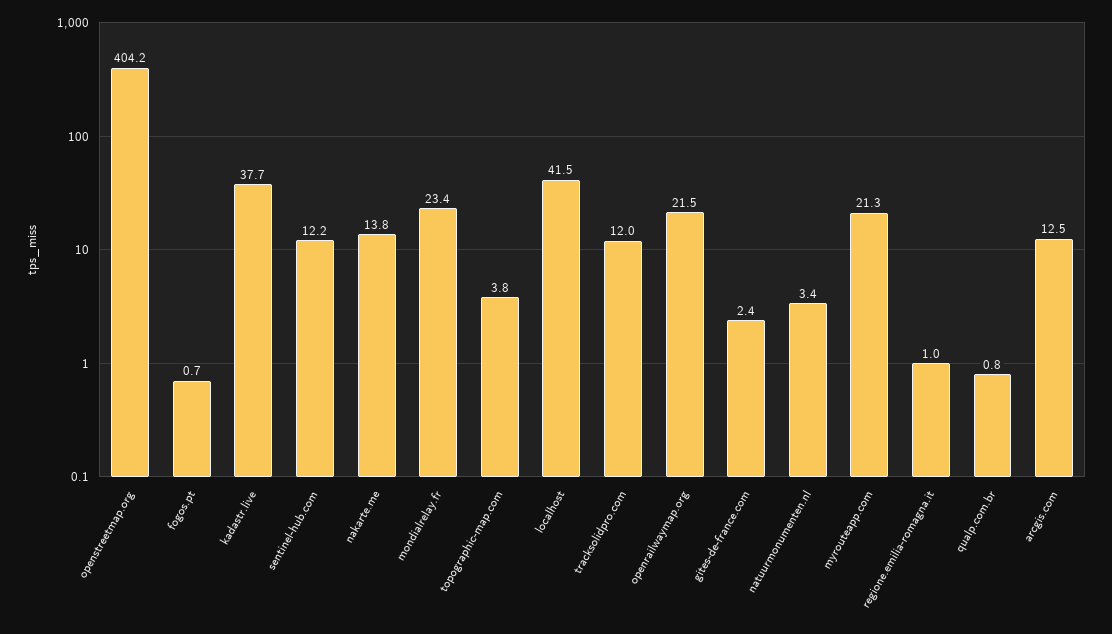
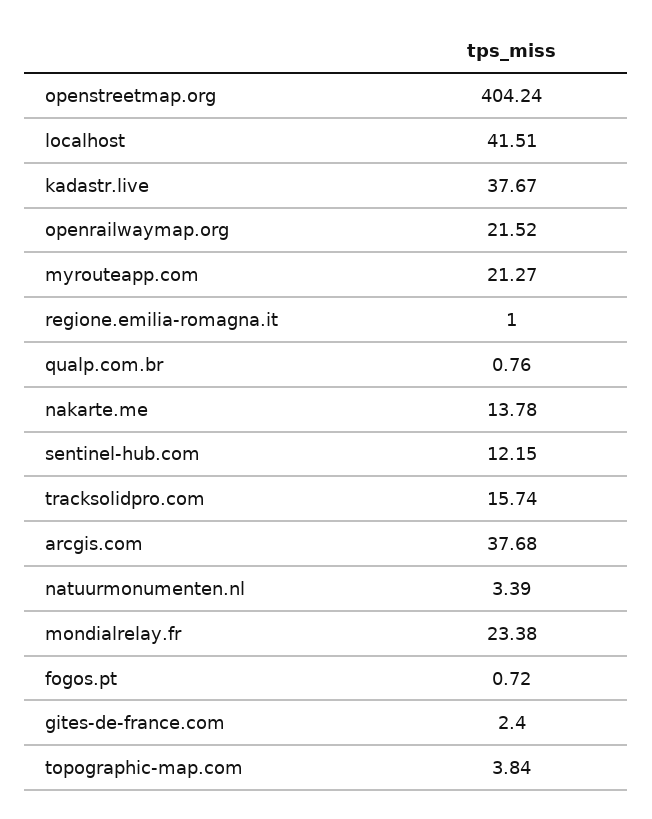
tracksolidpro.com: 12 -> 15.74
arcgis.com: 12.5 -> 37.68

